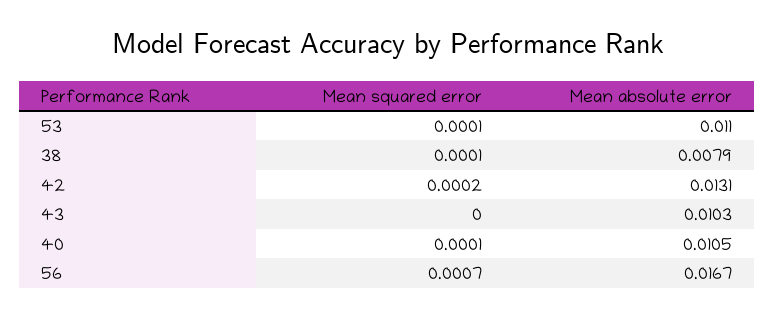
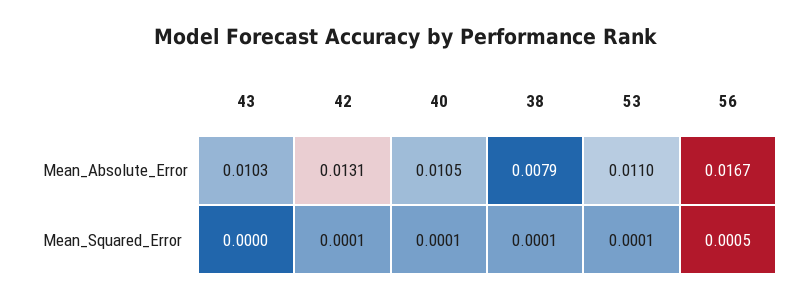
Mean squared error, 42: 0.0002 -> 0.0001
Mean squared error, 56: 0.0007 -> 0.0005

